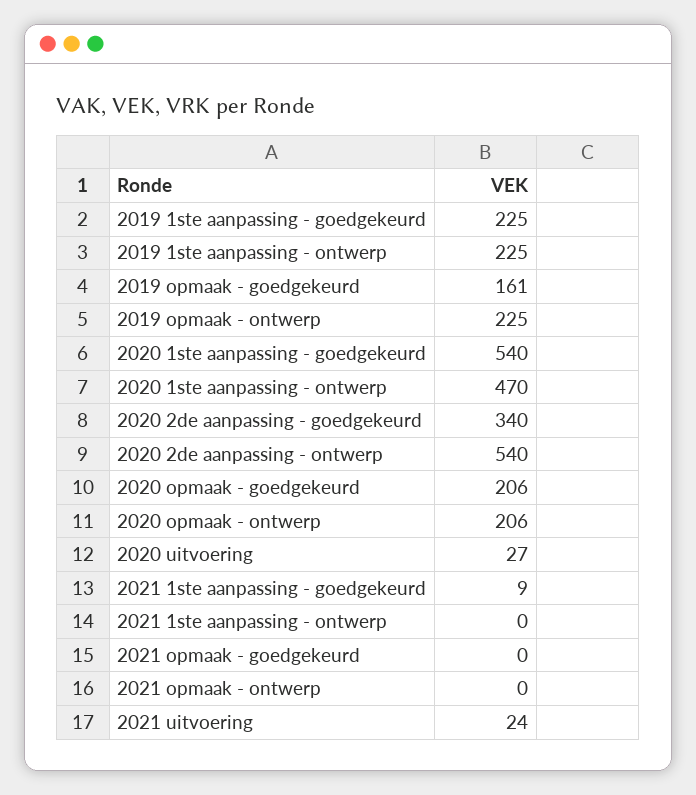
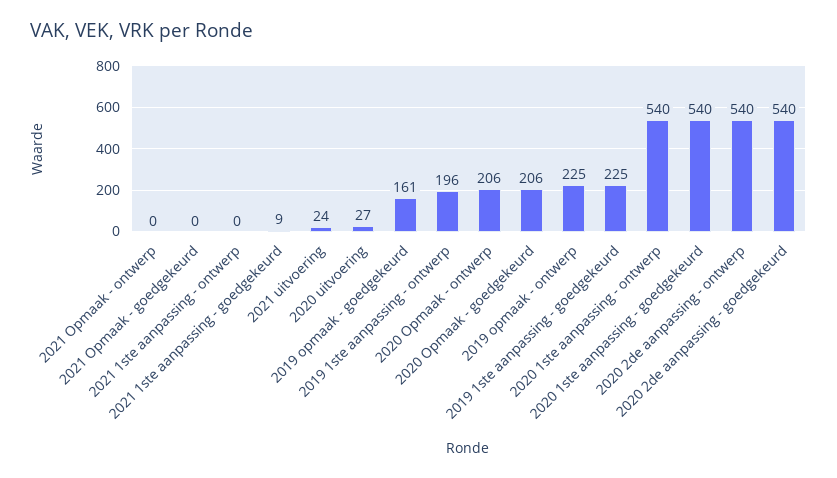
2019 1ste aanpassing - ontwerp: 225 -> 196
2020 1ste aanpassing - ontwerp: 470 -> 540
2020 2de aanpassing - goedgekeurd: 340 -> 540

